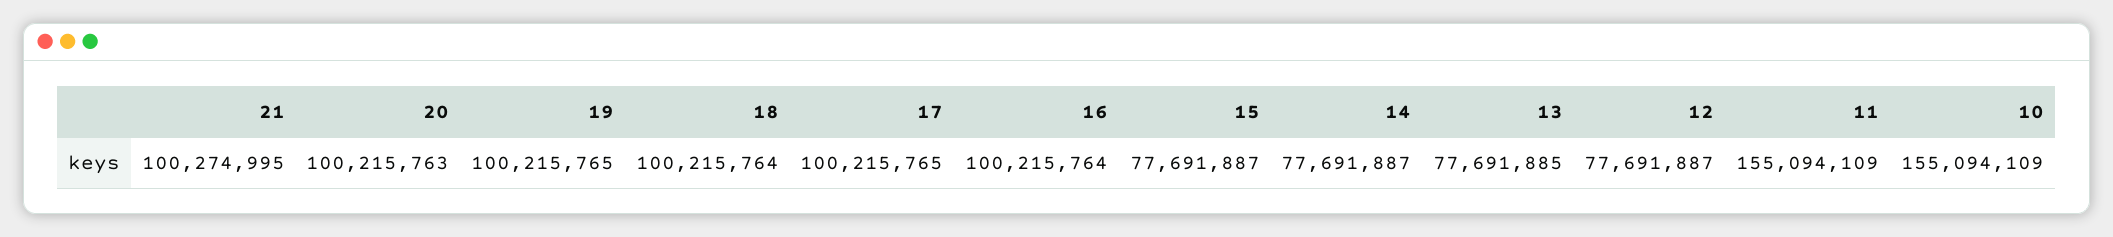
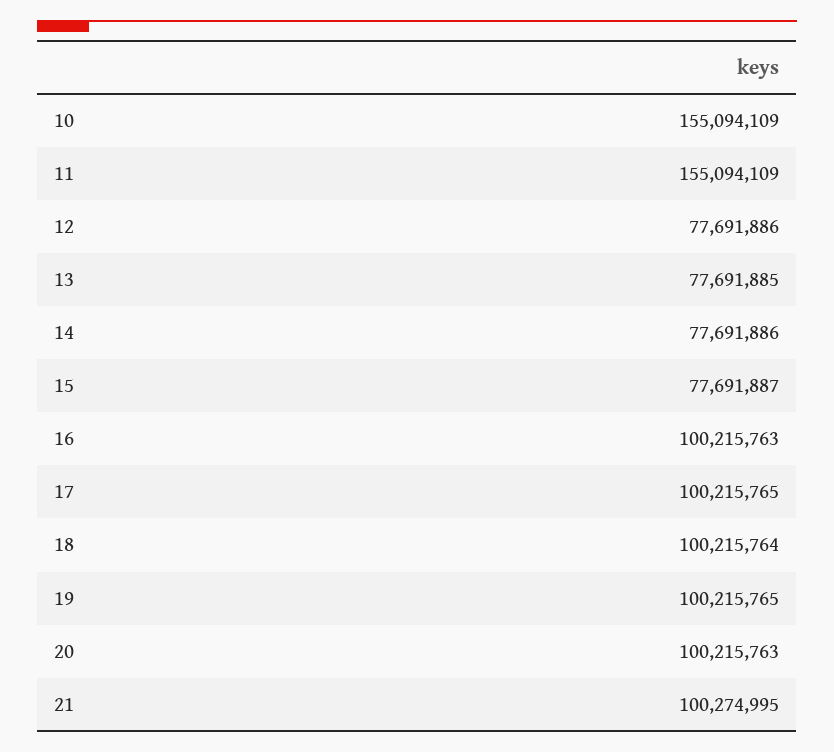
16: 100215764 -> 100215763
14: 77691887 -> 77691886
12: 77691887 -> 77691886

